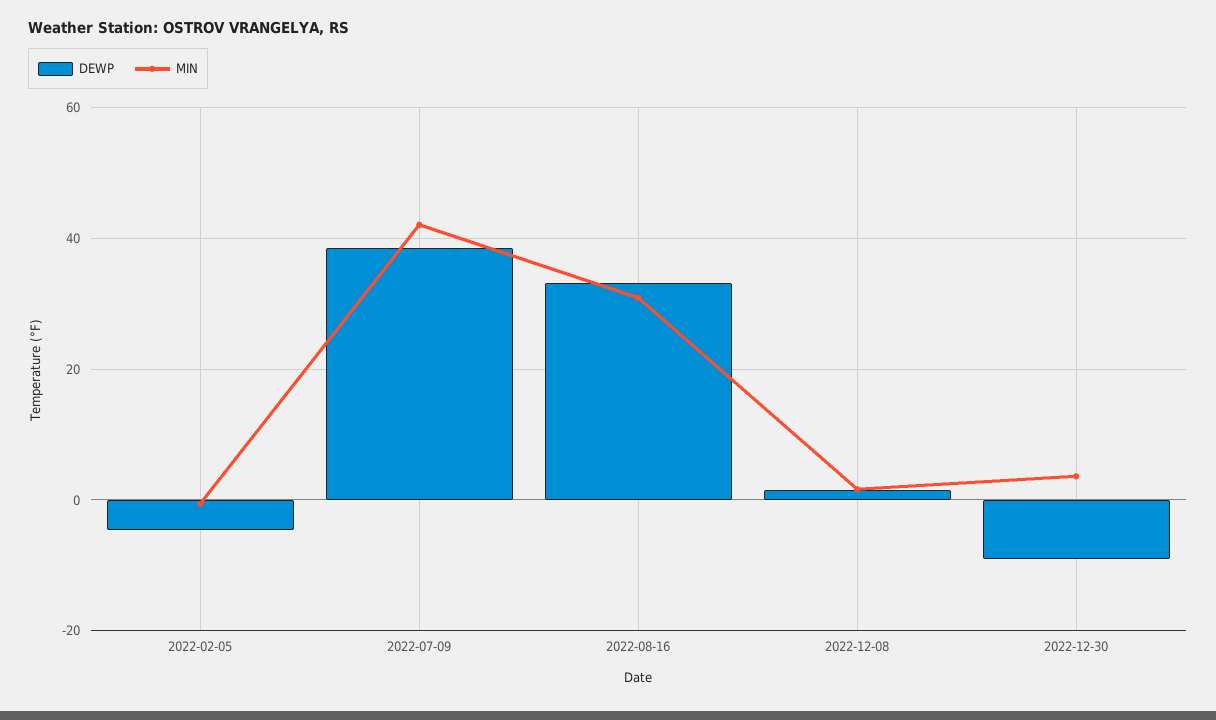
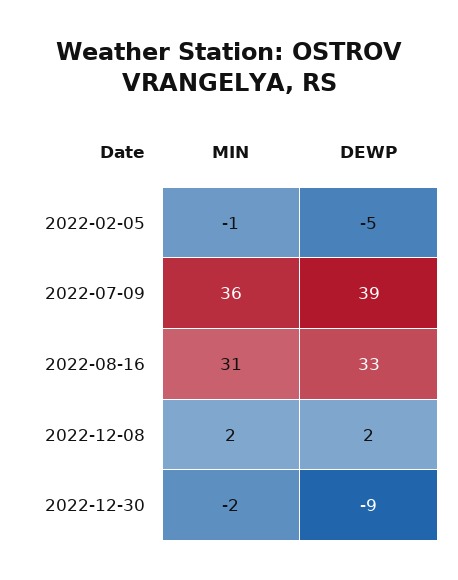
MIN, 2022-07-09: 42 -> 36
MIN, 2022-12-30: 4 -> -2

